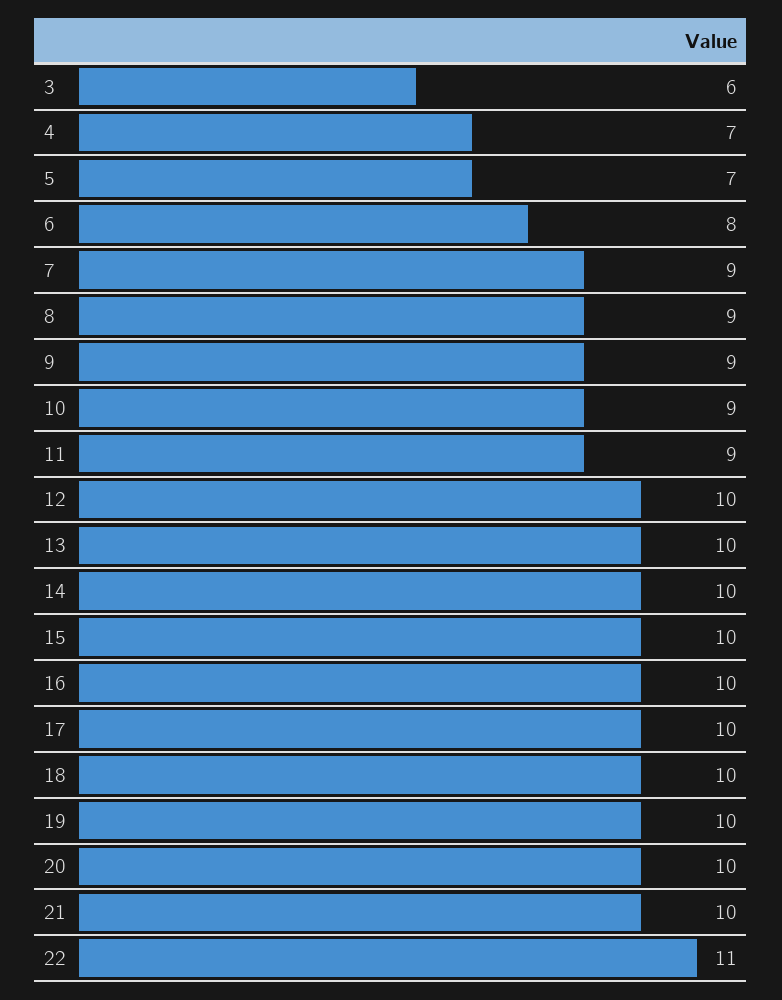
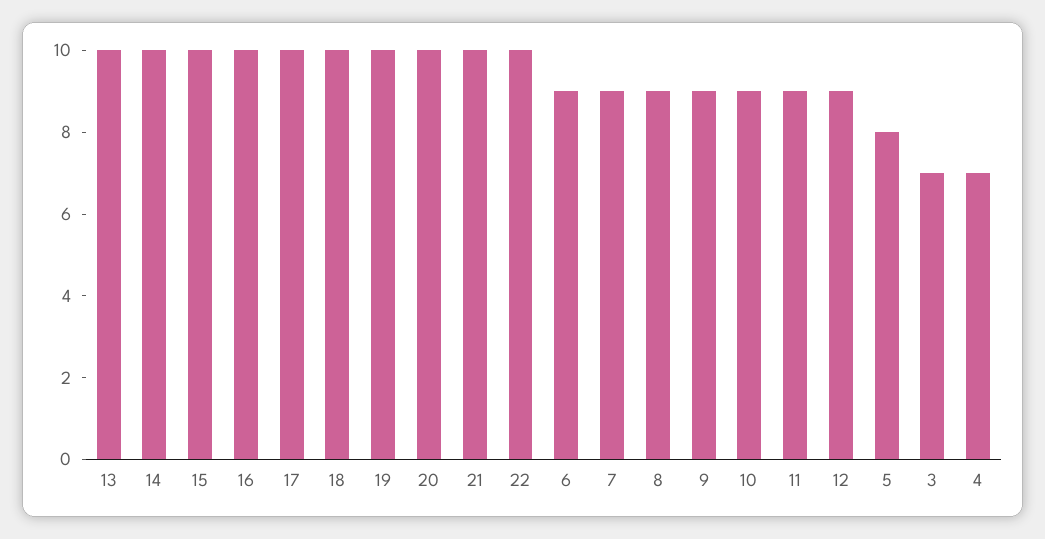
3: 6 -> 7
5: 7 -> 8
6: 8 -> 9
12: 10 -> 9
22: 11 -> 10

